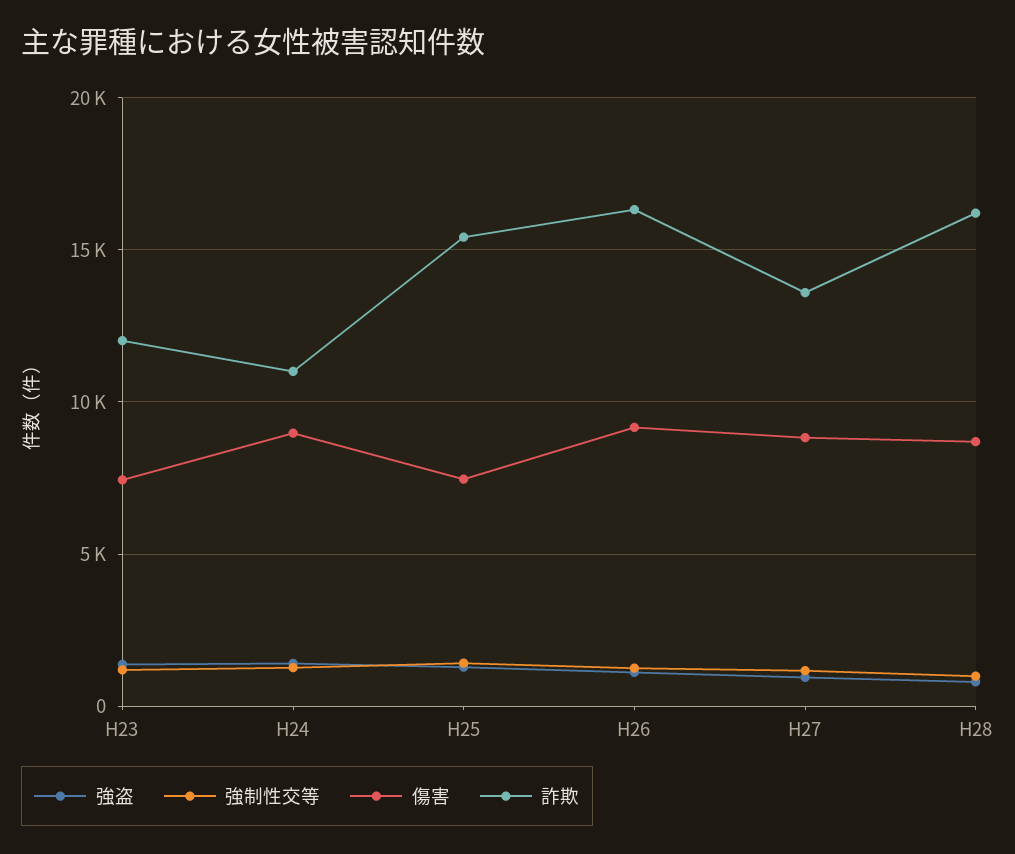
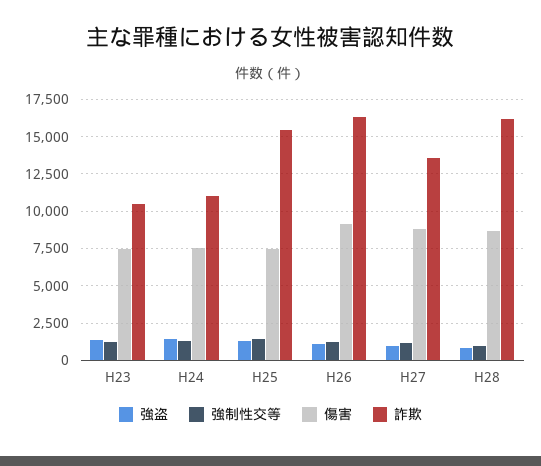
詐欺, H23: 12000 -> 10500
傷害, H24: 9000 -> 7500

